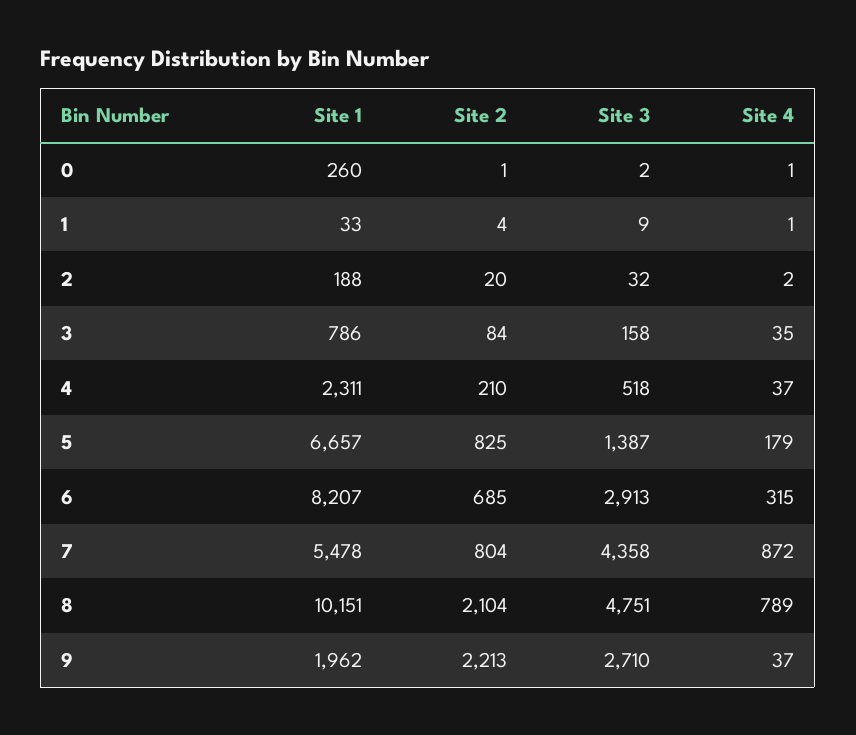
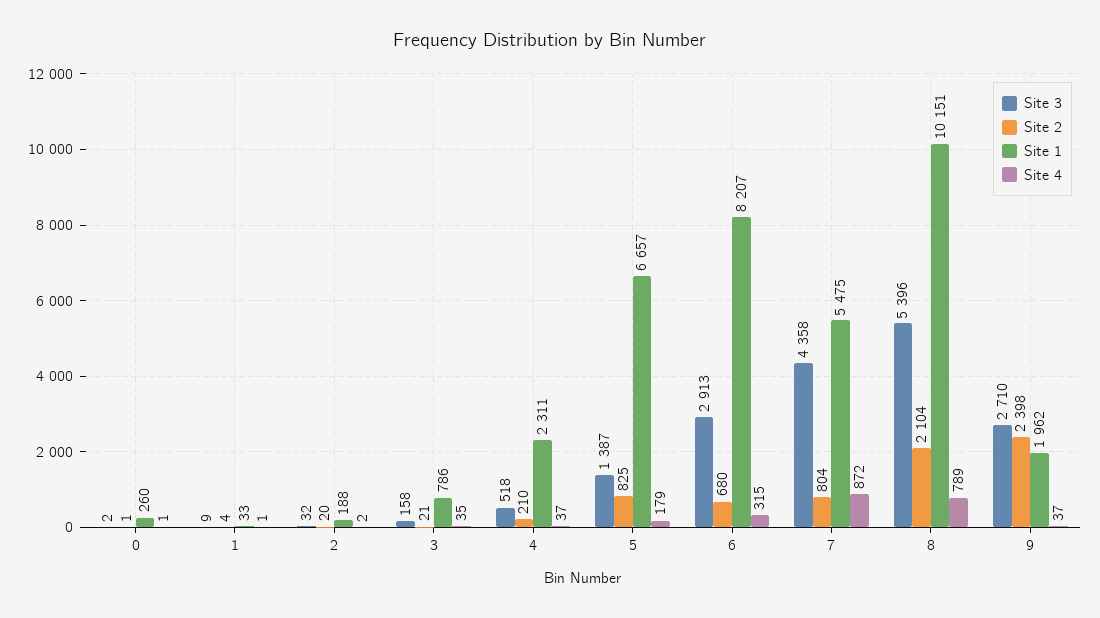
Site 2, 3: 84 -> 21
Site 2, 6: 685 -> 680
Site 1, 7: 5478 -> 5475
Site 3, 8: 4751 -> 5396
Site 2, 9: 2213 -> 2398

